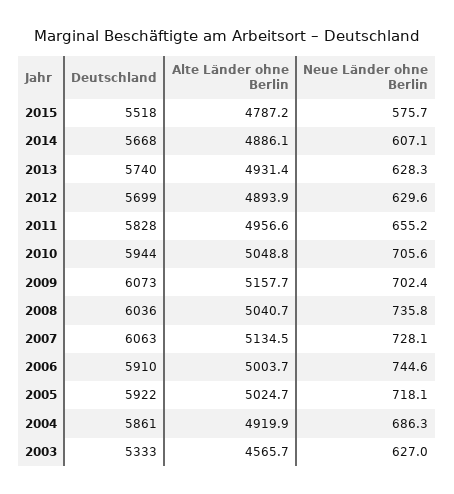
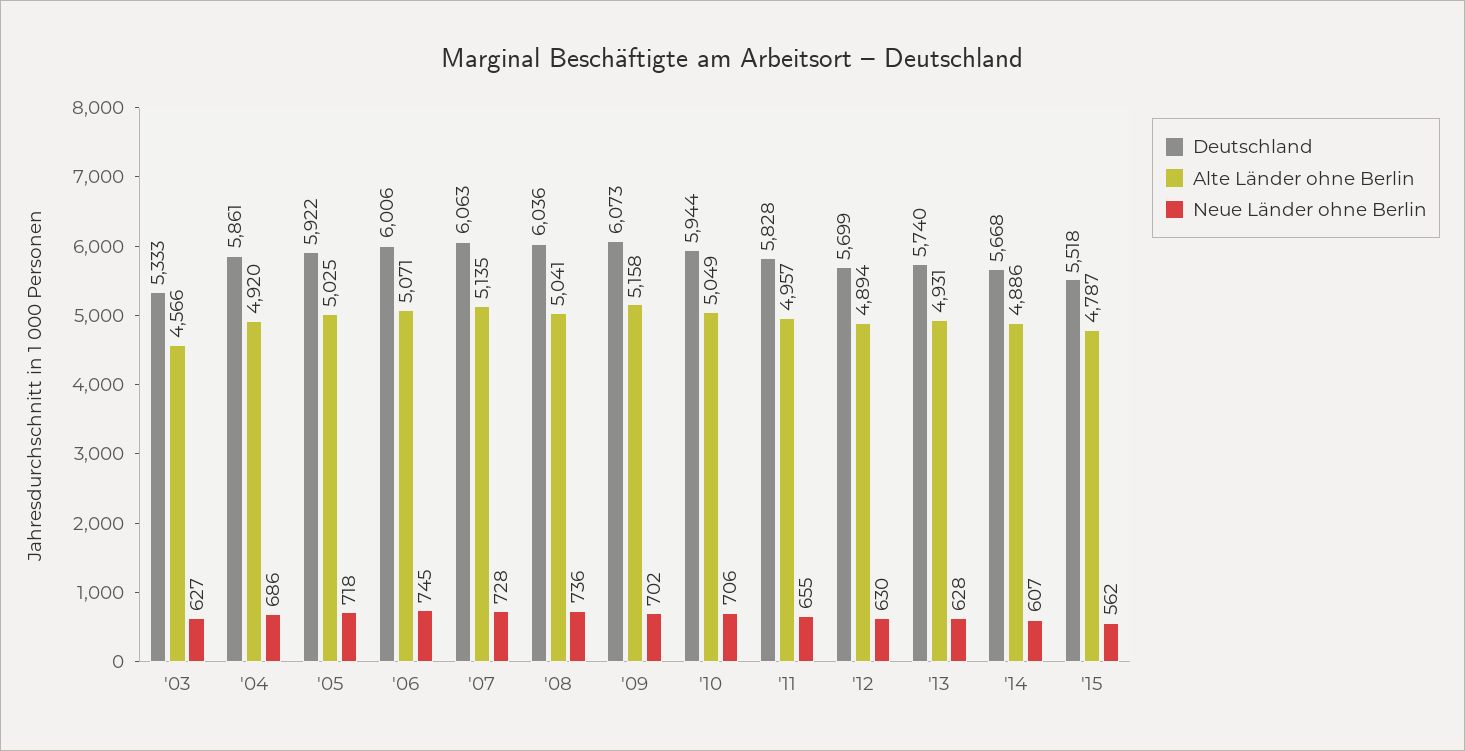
Neue Länder ohne Berlin, 2015: 575.7 -> 562
Deutschland, 2006: 5910 -> 6006
Alte Länder ohne Berlin, 2006: 5003.7 -> 5071

